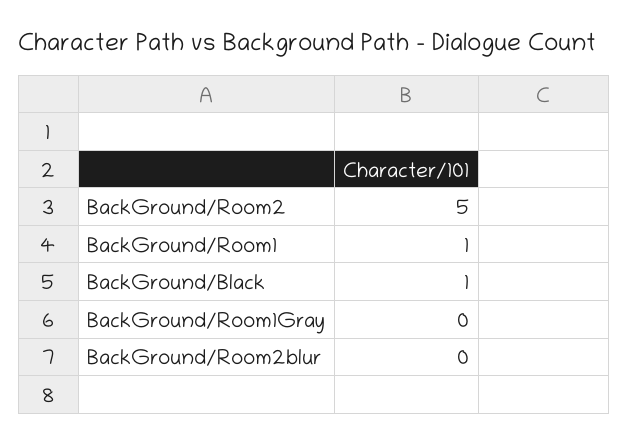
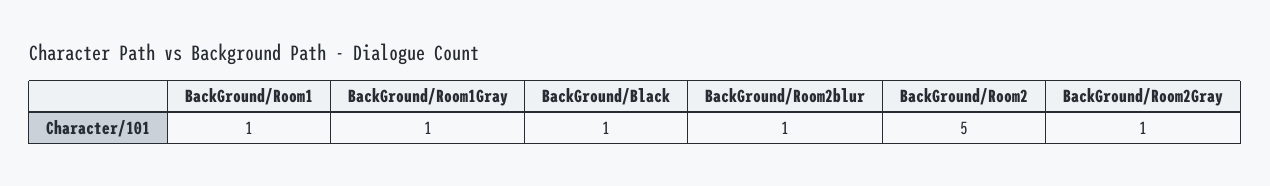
BackGround/Room1Gray: 0 -> 1
BackGround/Room2blur: 0 -> 1
BackGround/Room2Gray: none -> 1

